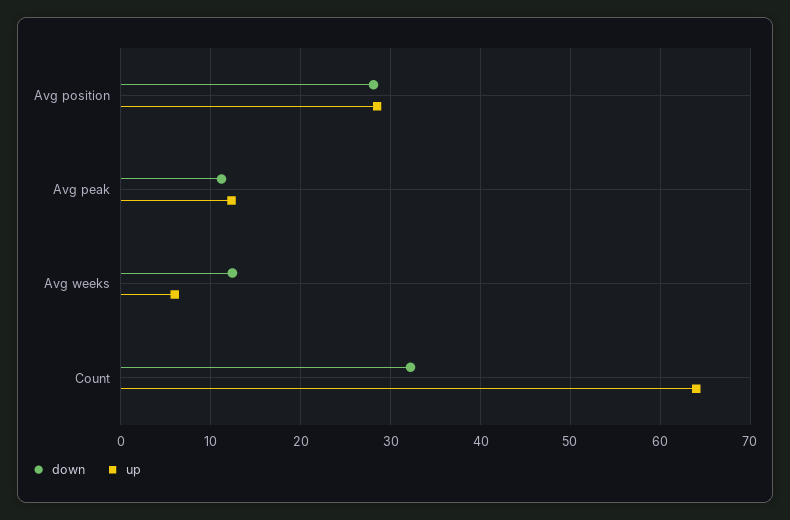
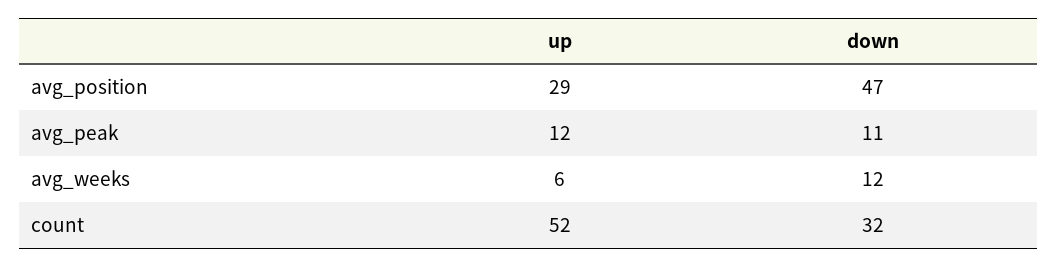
down, Avg position: 28 -> 47
up, Count: 64 -> 52

